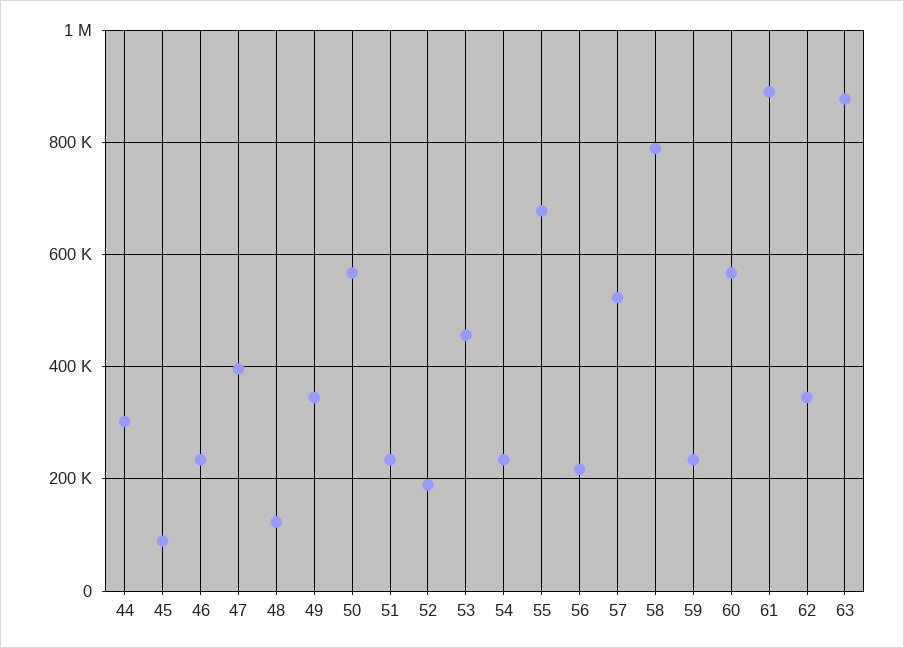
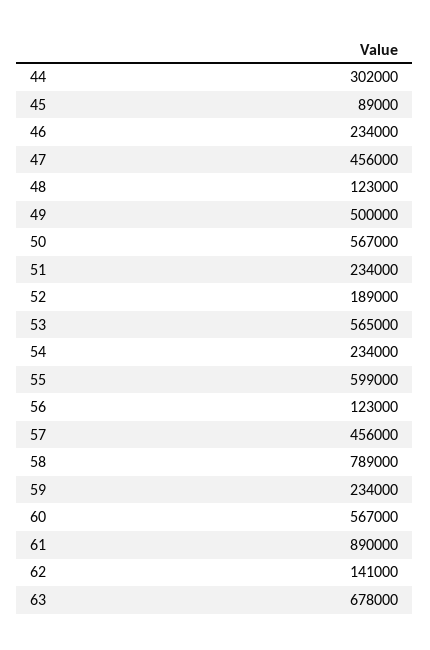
47: 400000 -> 456000
49: 340000 -> 500000
53: 460000 -> 565000
55: 680000 -> 599000
56: 220000 -> 123000
57: 520000 -> 456000
62: 340000 -> 141000
63: 880000 -> 678000

